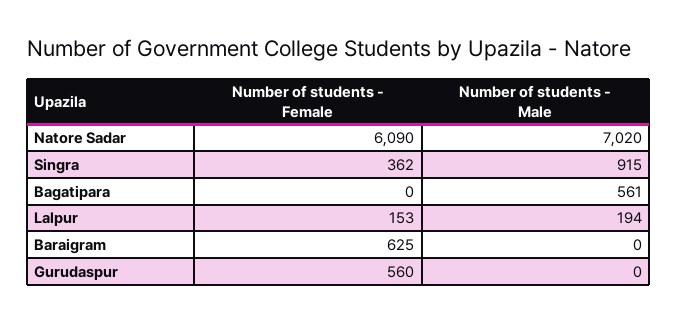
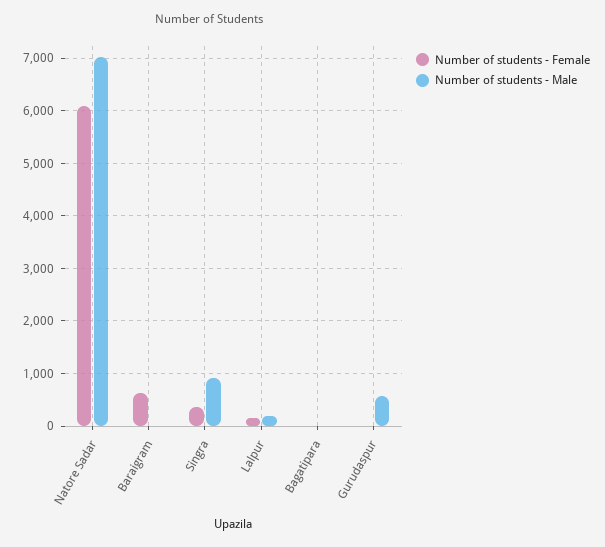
Number of students - Male, Bagatipara: 561 -> 0
Number of students - Female, Gurudaspur: 560 -> 0
Number of students - Male, Gurudaspur: 0 -> 600

